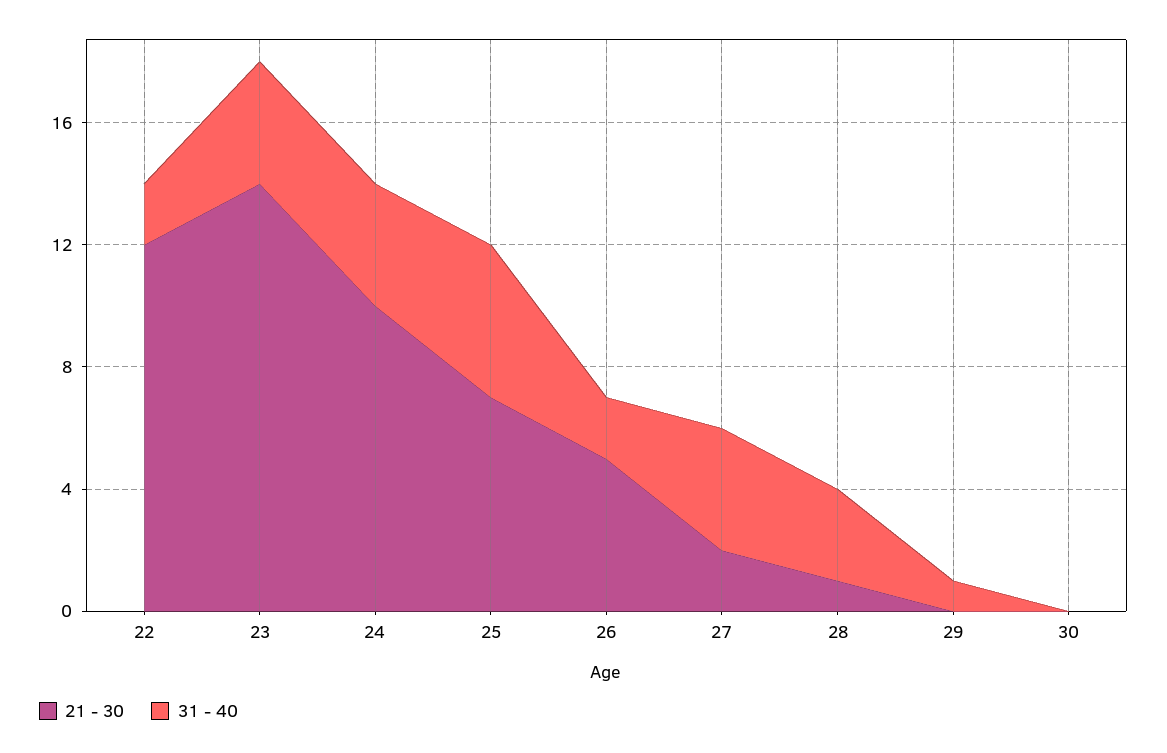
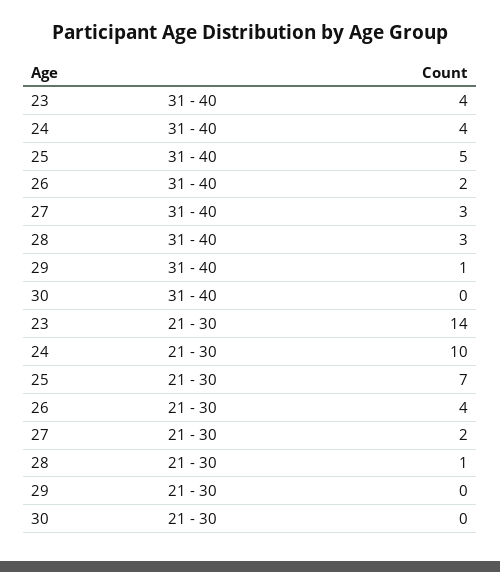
21 - 30, 22: 12 -> none
31 - 40, 22: 2 -> none
21 - 30, 26: 5 -> 4
31 - 40, 27: 4 -> 3

